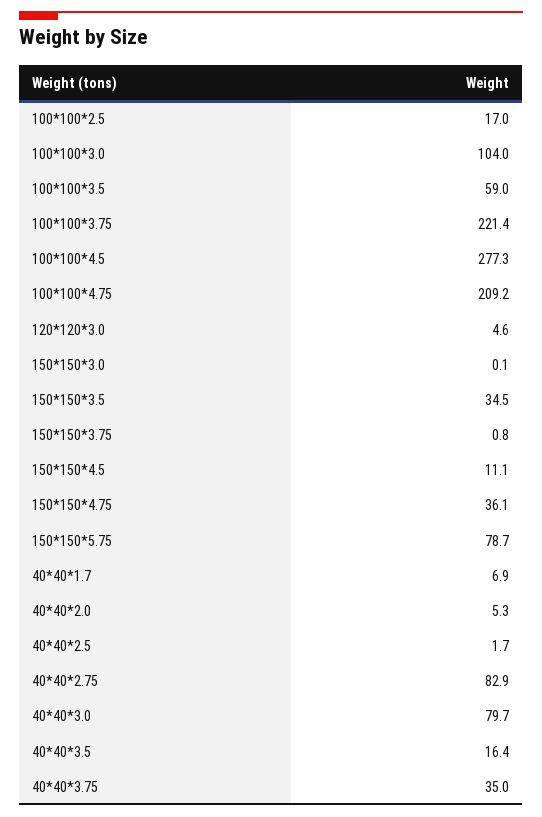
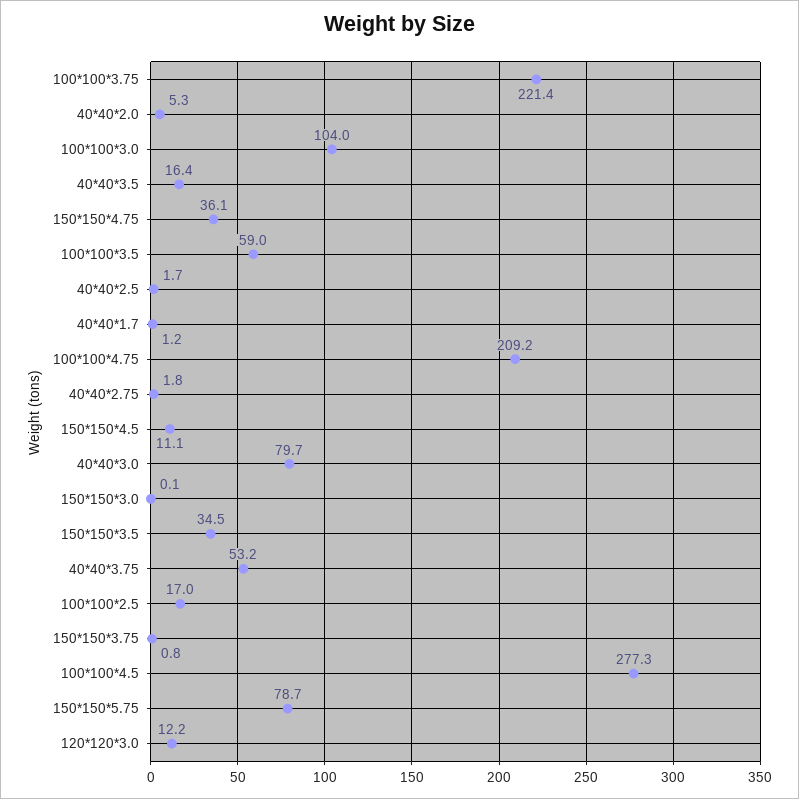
120*120*3.0: 4.6 -> 12.2
40*40*1.7: 6.9 -> 1.2
40*40*2.75: 82.9 -> 1.8
40*40*3.75: 35 -> 53.2

